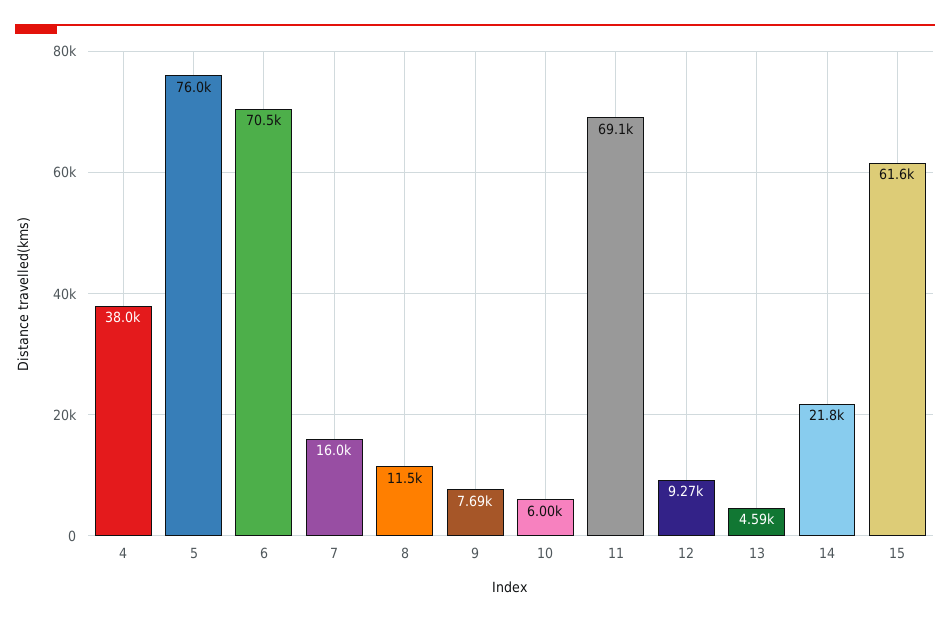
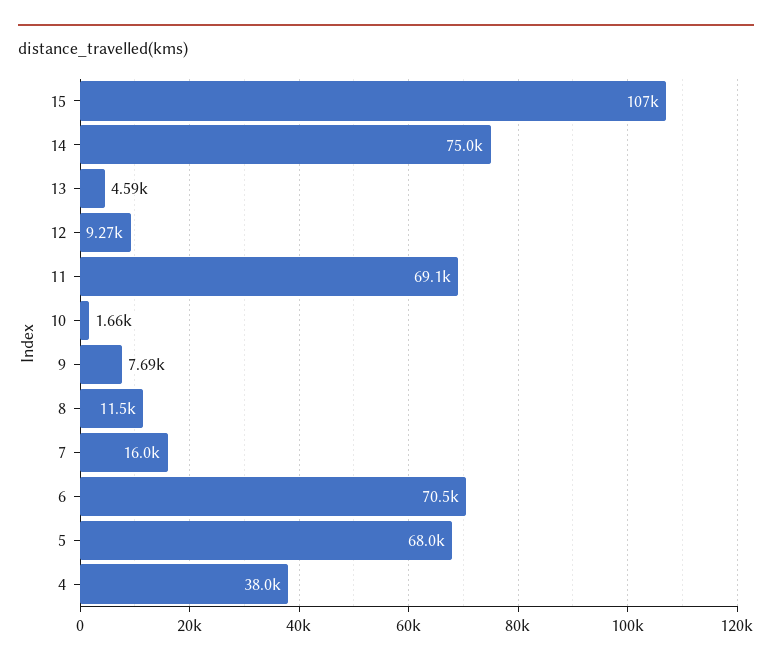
5: 76000 -> 68000
10: 6000 -> 1660
14: 21800 -> 75000
15: 61600 -> 107000

